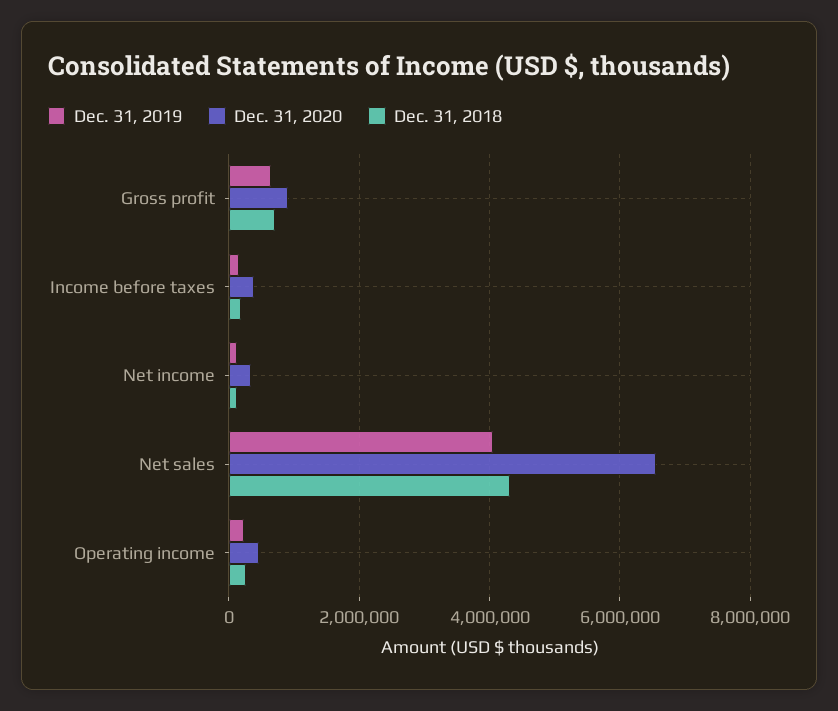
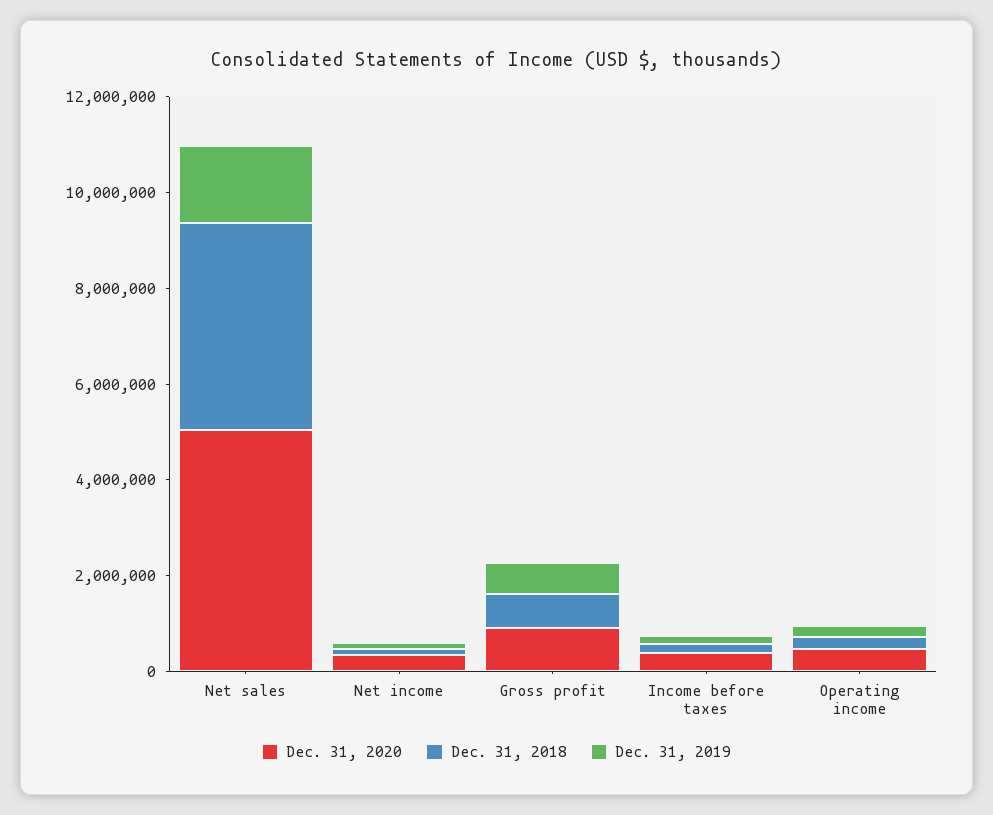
Dec. 31, 2019, Net sales: 4000000 -> 1500000
Dec. 31, 2020, Net sales: 6600000 -> 5000000

